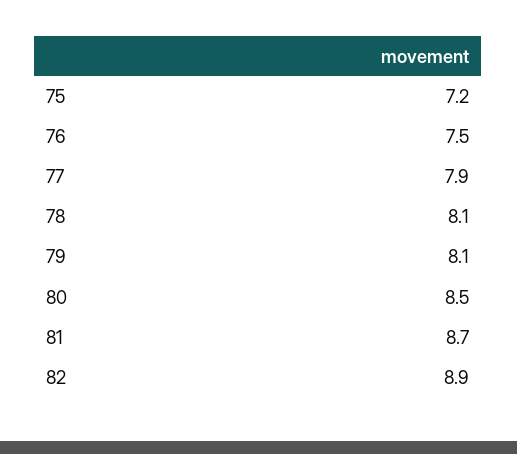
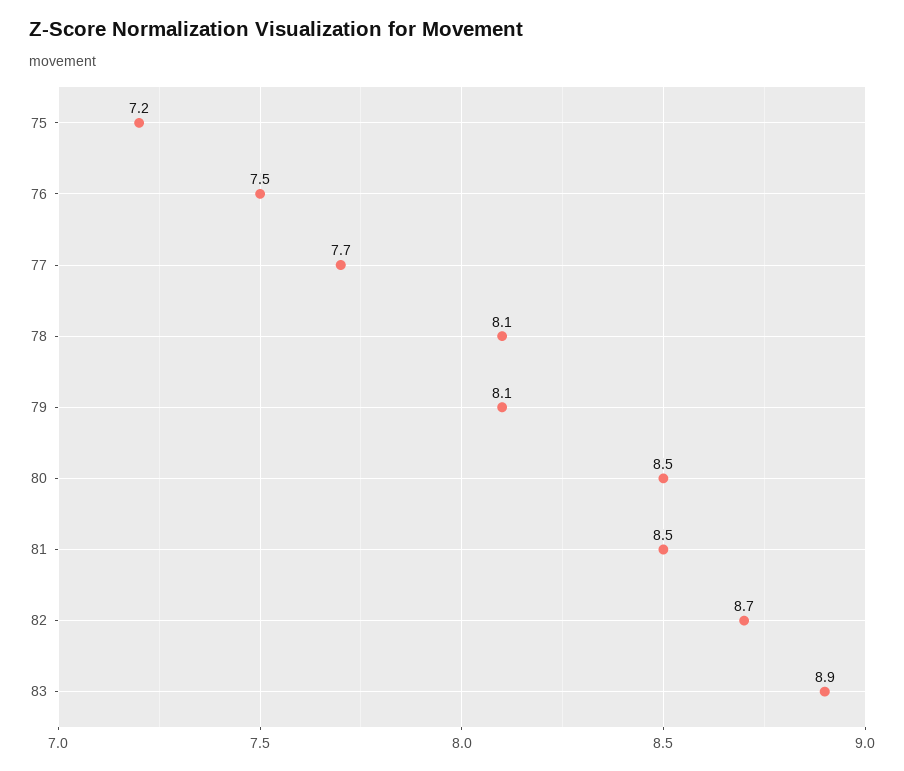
77: 7.9 -> 7.7
81: 8.7 -> 8.5
82: 8.9 -> 8.7
83: none -> 8.9

